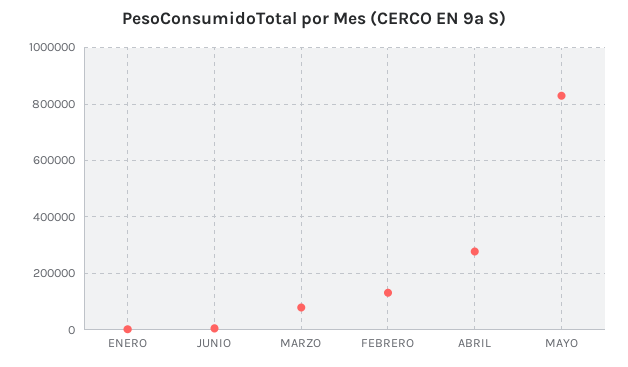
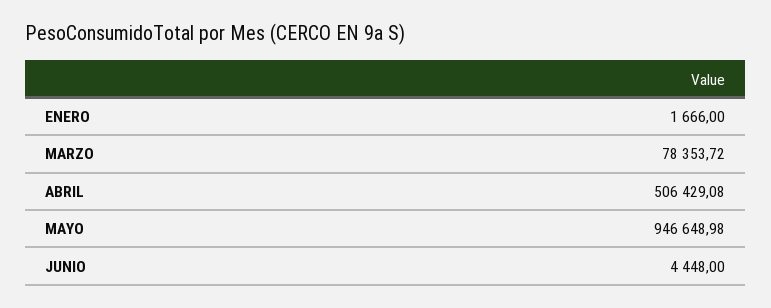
FEBRERO: 125000 -> none
ABRIL: 275000 -> 506429.08
MAYO: 825000 -> 946648.98

